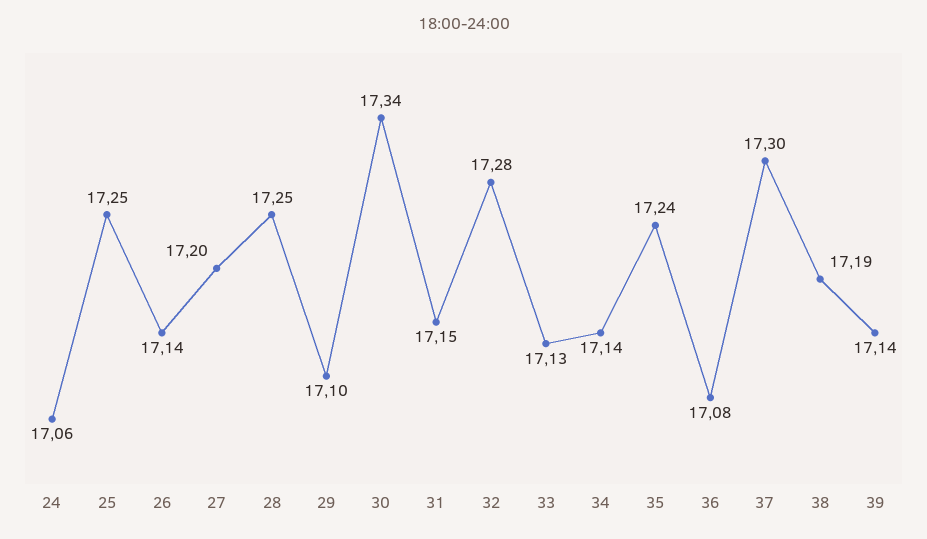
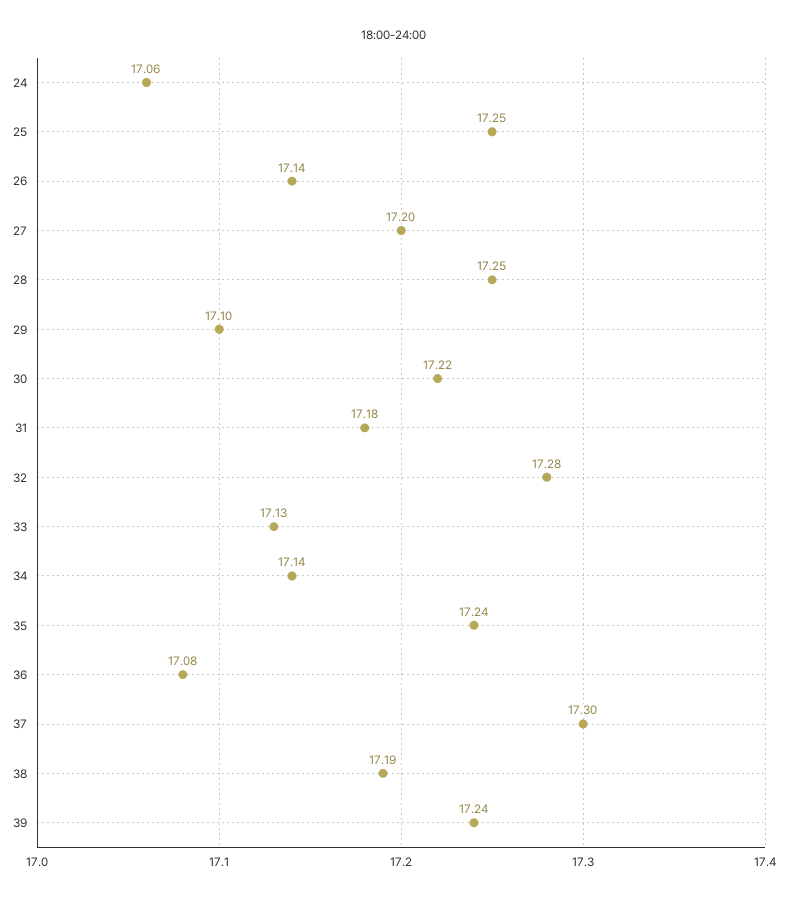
30: 17.34 -> 17.22
31: 17.15 -> 17.18
39: 17.14 -> 17.24

